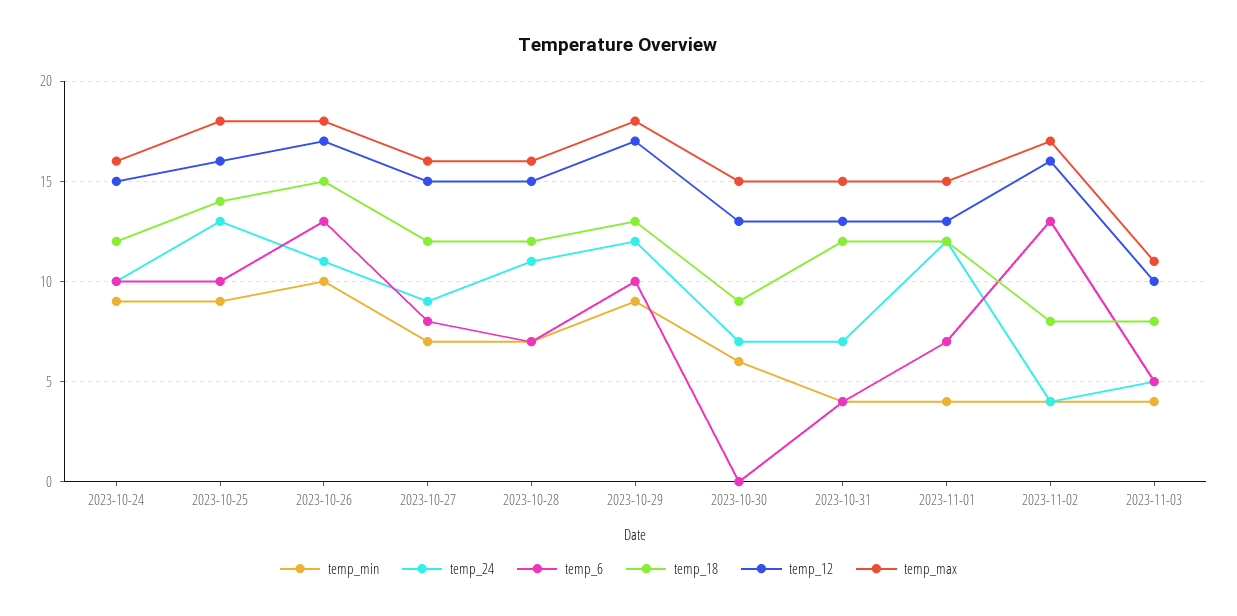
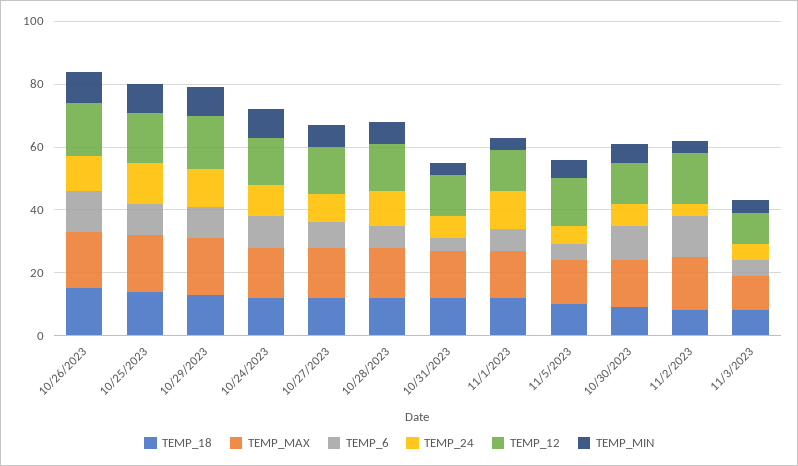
temp_6, 2023-10-30: 0 -> 10
temp_18, 11/5/2023: none -> 10
temp_max, 11/5/2023: none -> 15
temp_6, 11/5/2023: none -> 5
temp_24, 11/5/2023: none -> 5
temp_12, 11/5/2023: none -> 15
temp_min, 11/5/2023: none -> 5

